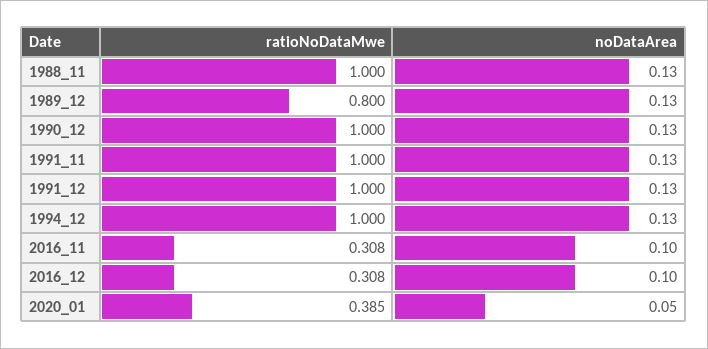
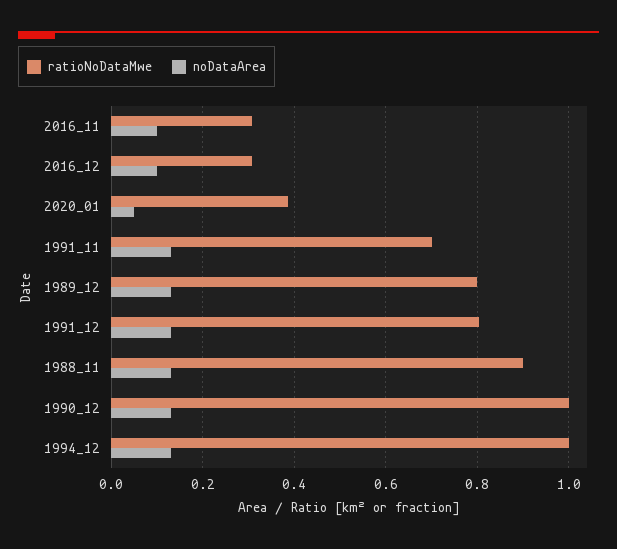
ratioNoDataMwe, 1988_11: 1 -> 0.9
ratioNoDataMwe, 1991_11: 1 -> 0.7
ratioNoDataMwe, 1991_12: 1 -> 0.8

